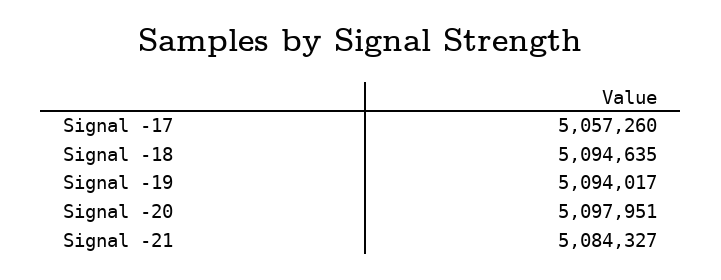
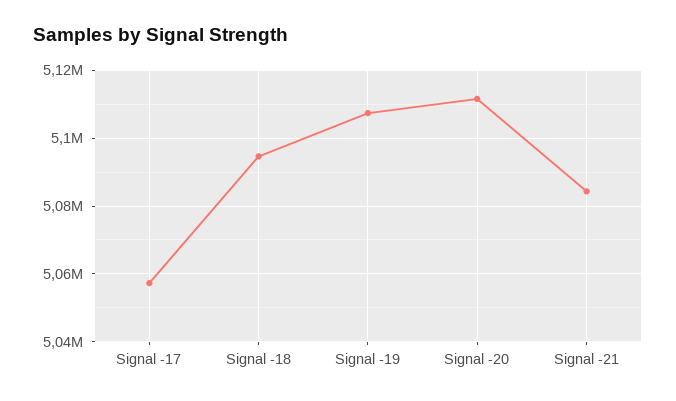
Signal -19: 5094017 -> 5108000
Signal -20: 5097951 -> 5112000

